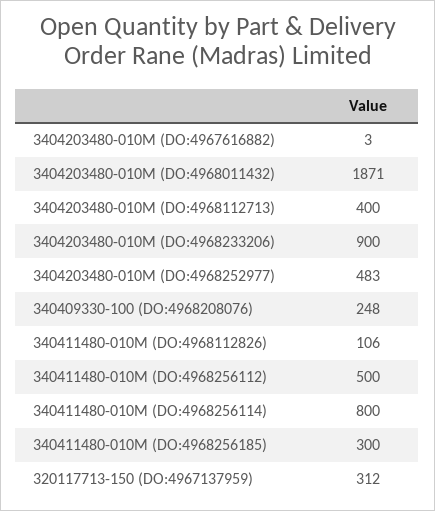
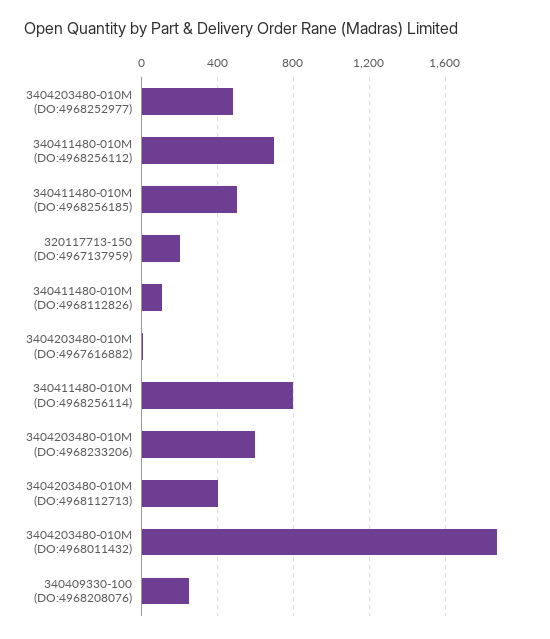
3404203480-010M (DO:4968233206): 900 -> 600
340411480-010M (DO:4968256112): 500 -> 700
340411480-010M (DO:4968256185): 300 -> 500
320117713-150 (DO:4967137959): 312 -> 200

